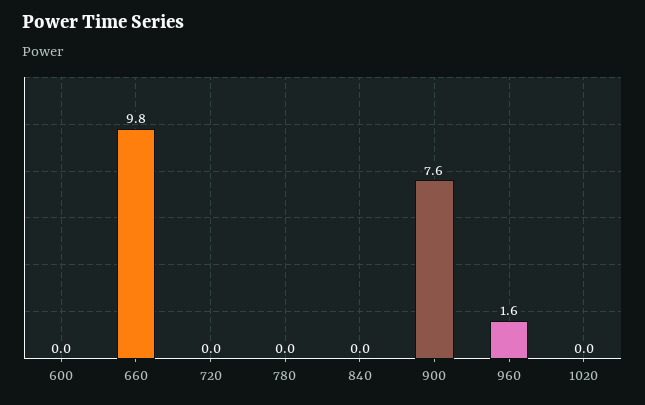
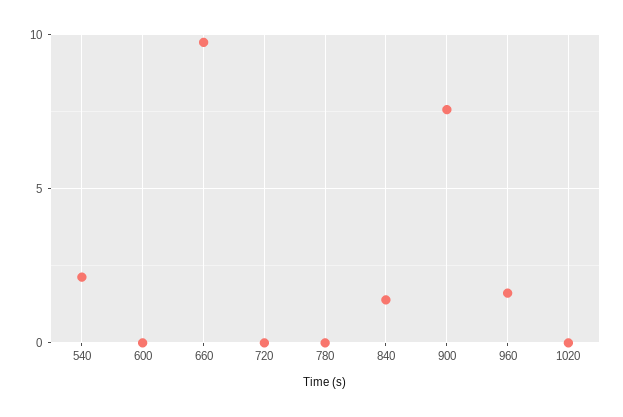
840: 0 -> 1.5
540: none -> 2

